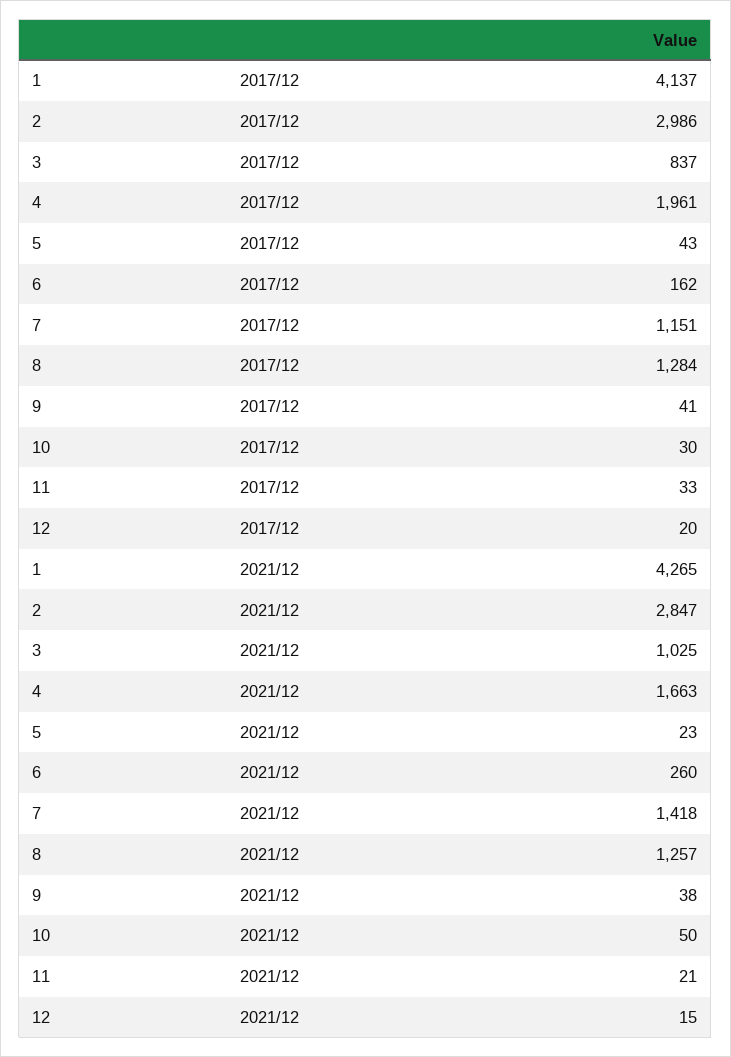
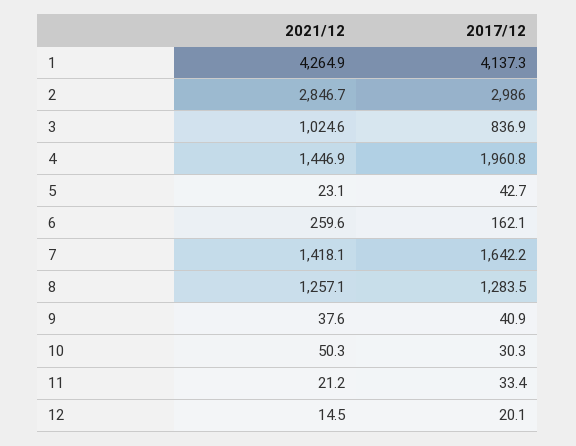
7, 2017/12: 1151 -> 1642.2
4, 2021/12: 1663 -> 1446.9

